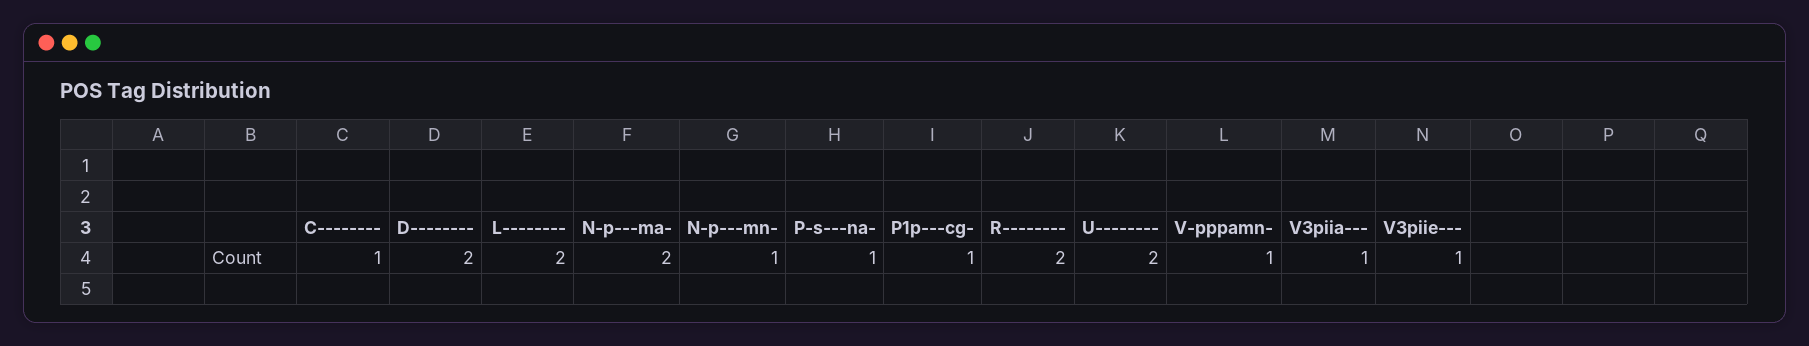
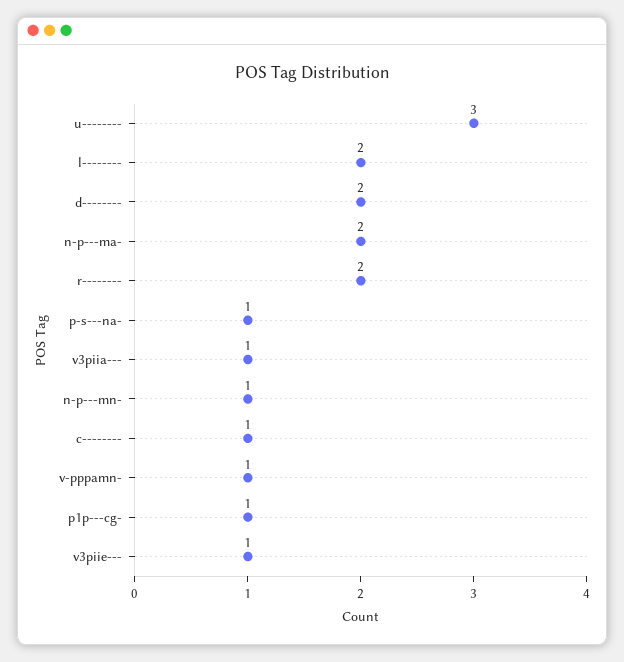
U--------: 2 -> 3

